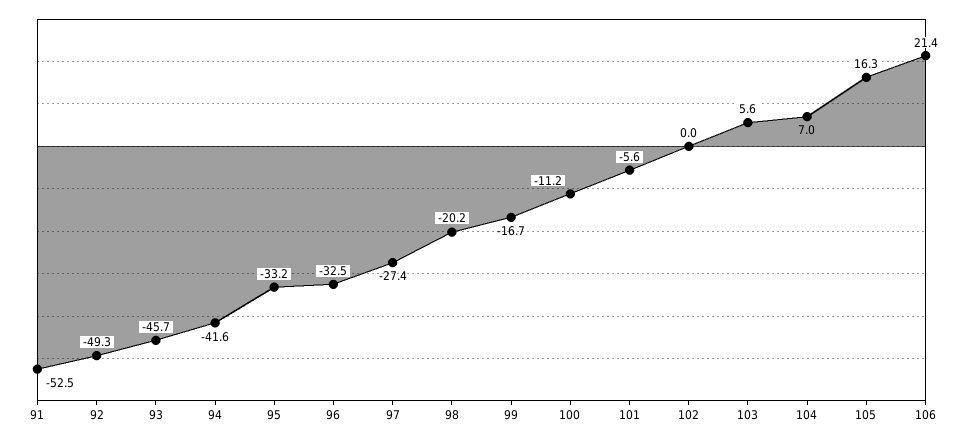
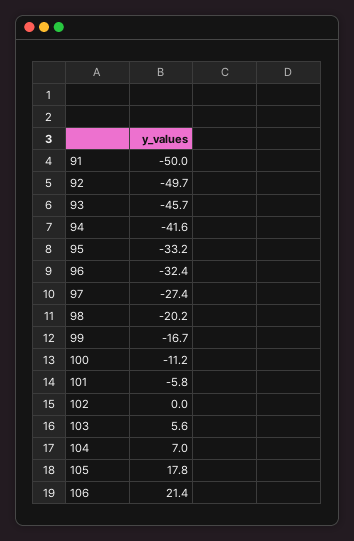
91: -52.5 -> -50
92: -49.3 -> -49.7
96: -32.5 -> -32.4
101: -5.6 -> -5.8
105: 16.3 -> 17.8

